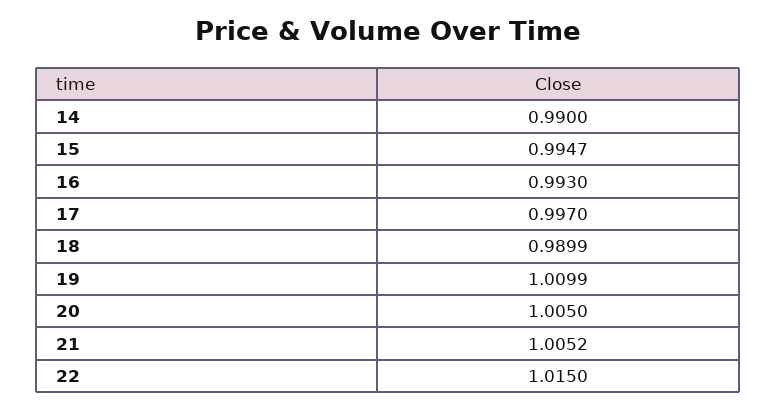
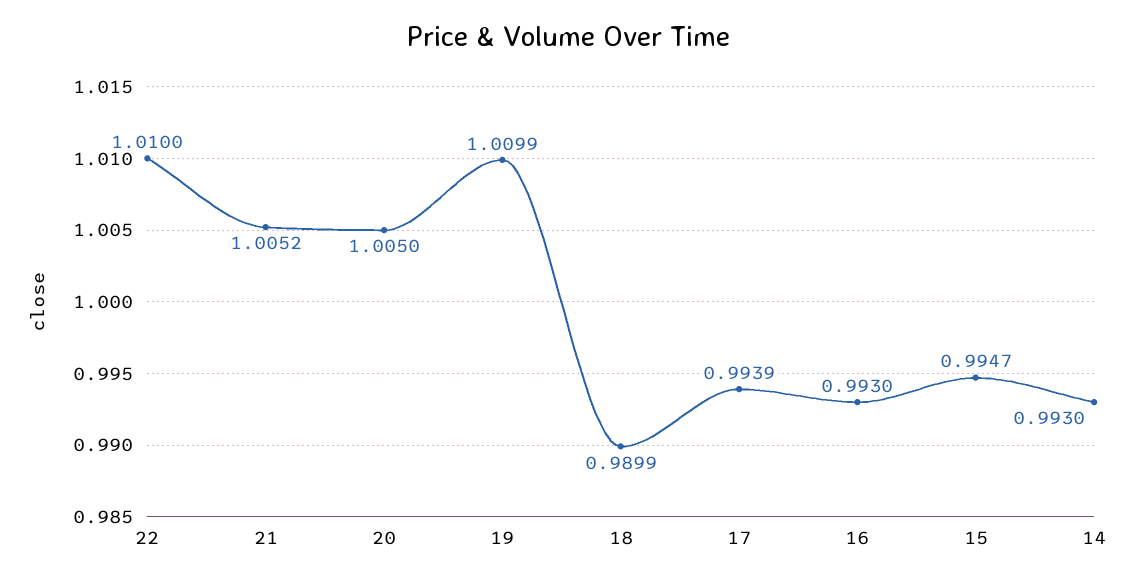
14: 0.99 -> 0.993
17: 0.997 -> 0.9939
22: 1.015 -> 1.01

